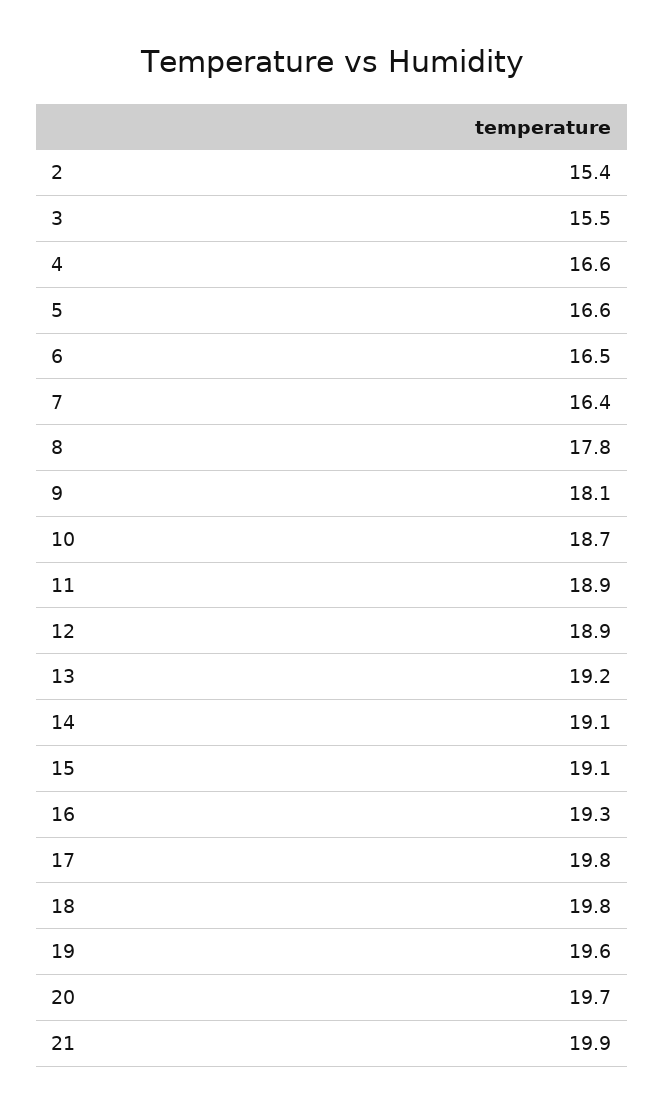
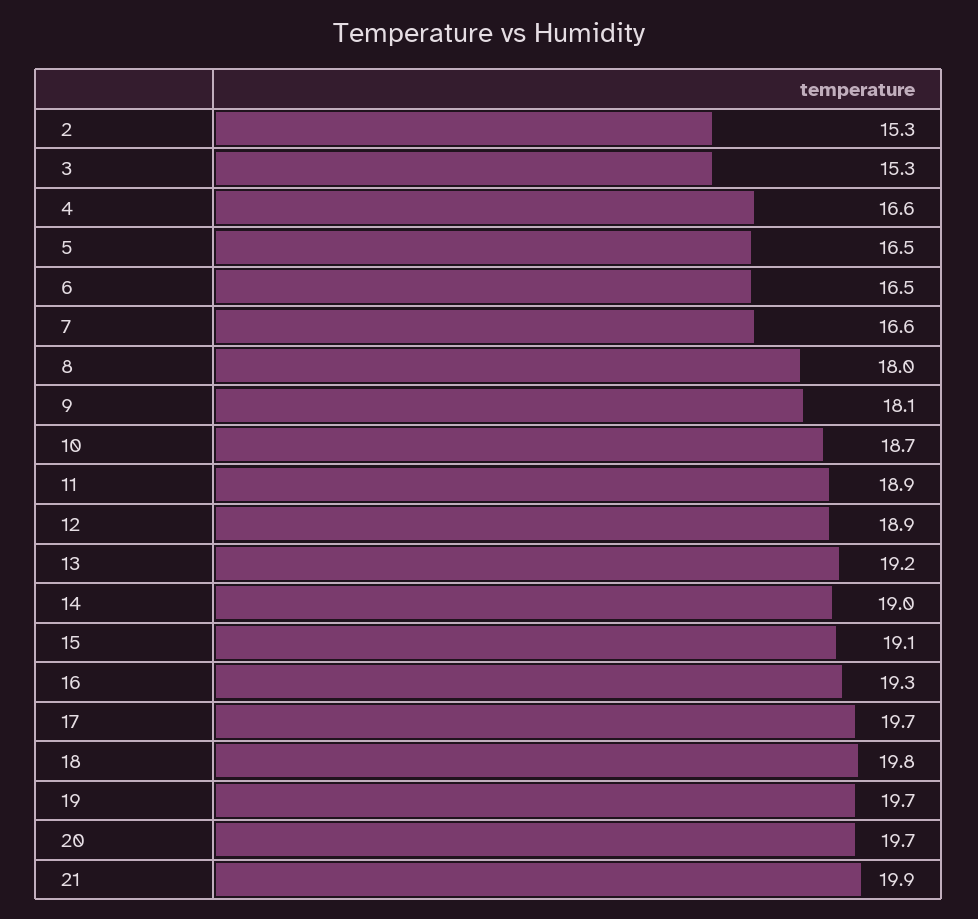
2: 15.4 -> 15.3
3: 15.5 -> 15.3
5: 16.6 -> 16.5
7: 16.4 -> 16.6
8: 17.8 -> 18
14: 19.1 -> 19
17: 19.8 -> 19.7
19: 19.6 -> 19.7

